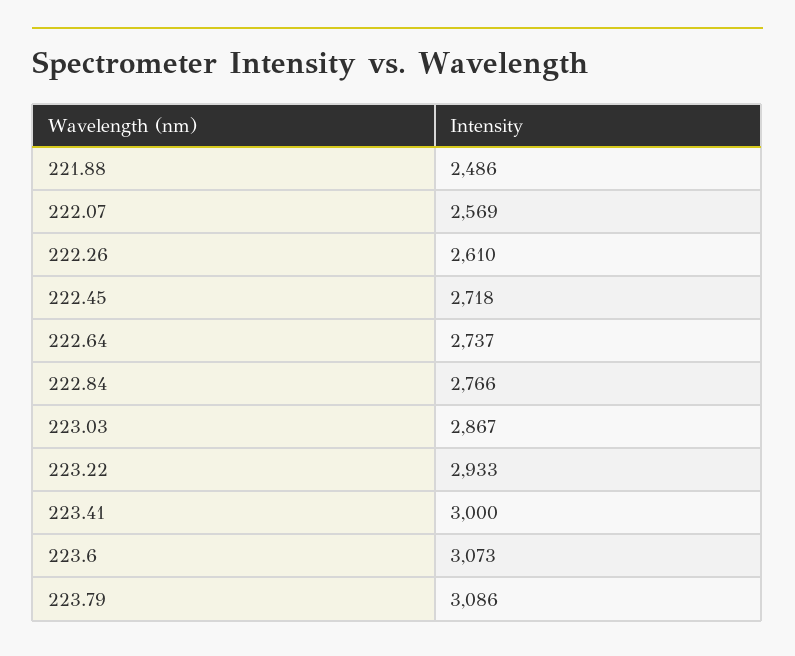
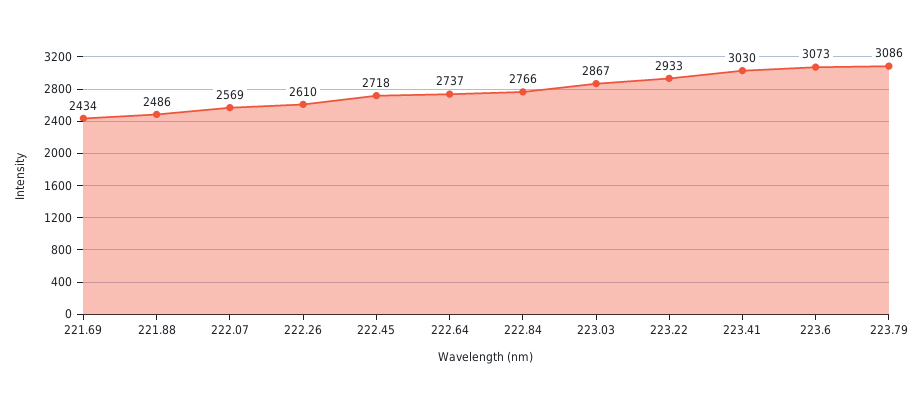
223.41: 3000 -> 3030
221.69: none -> 2434

